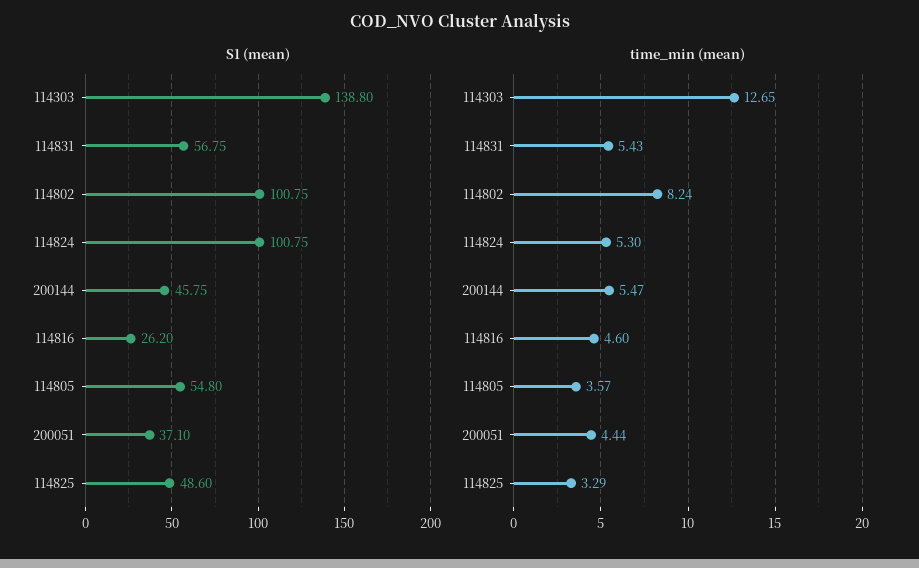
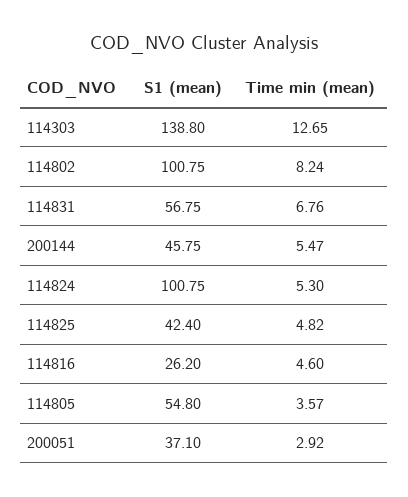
S1 (mean), 114825: 48.6 -> 42.4
time_min (mean), 114831: 5.43 -> 6.76
time_min (mean), 200051: 4.44 -> 2.92
time_min (mean), 114825: 3.29 -> 4.82

